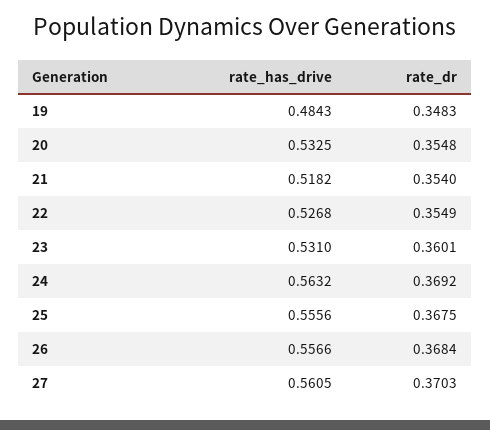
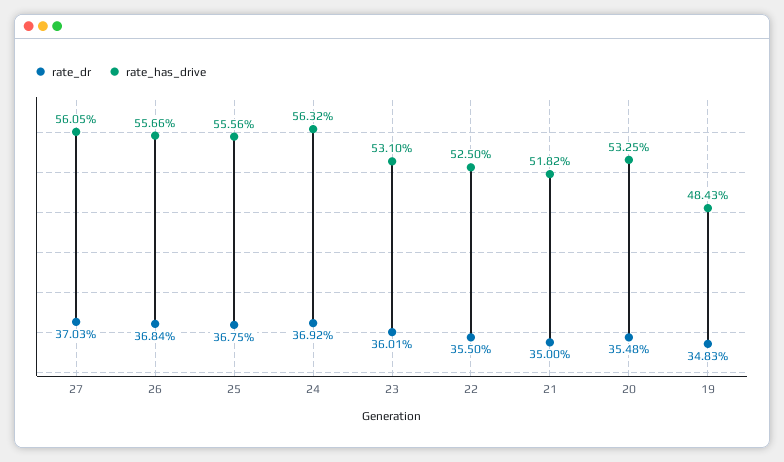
rate_dr, 21: 0.354 -> 0.35
rate_has_drive, 22: 0.5268 -> 0.525
rate_dr, 22: 0.3549 -> 0.355

